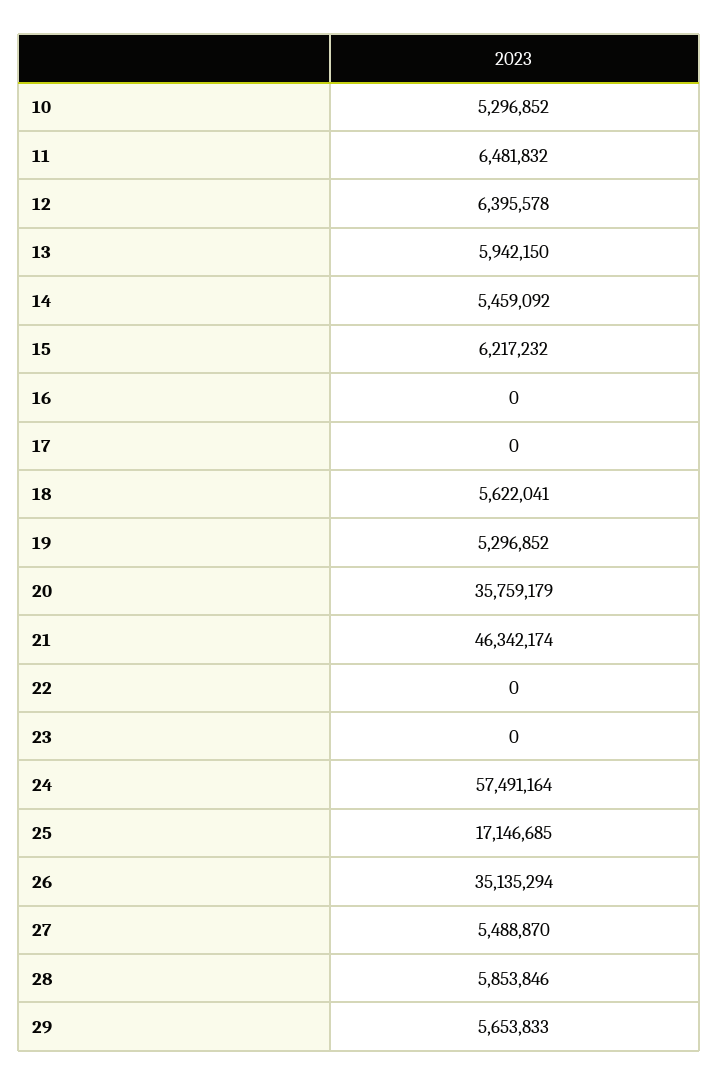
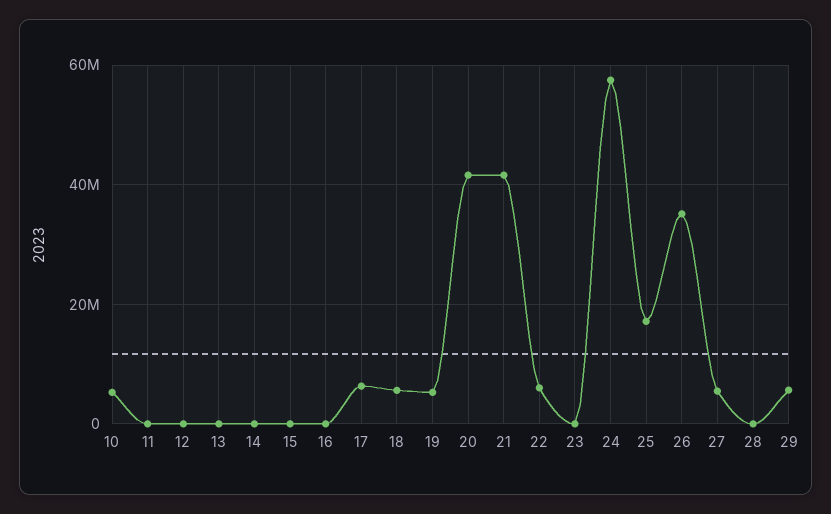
11: 6481832 -> 0
12: 6395578 -> 0
13: 5942150 -> 0
14: 5459092 -> 0
15: 6217232 -> 0
17: 0 -> 6000000
20: 35759179 -> 42000000
21: 46342174 -> 42000000
22: 0 -> 6000000
28: 5853846 -> 0

